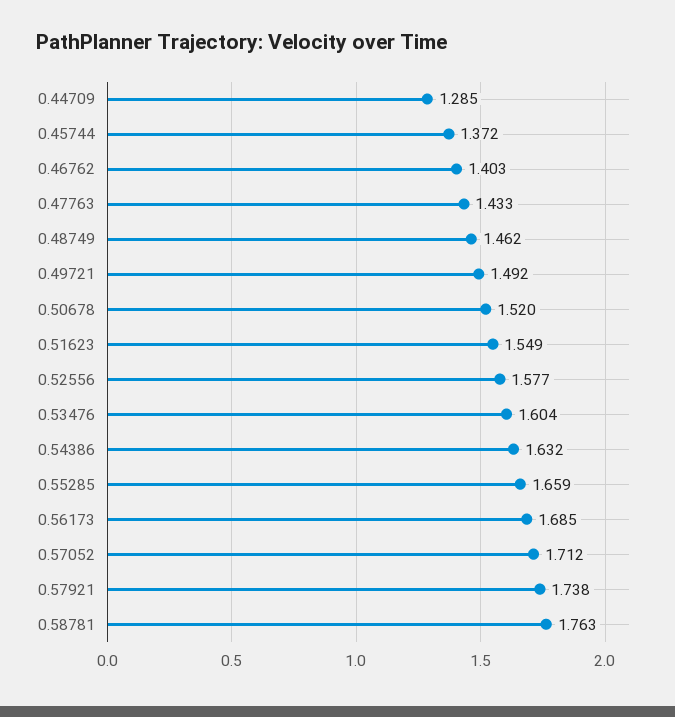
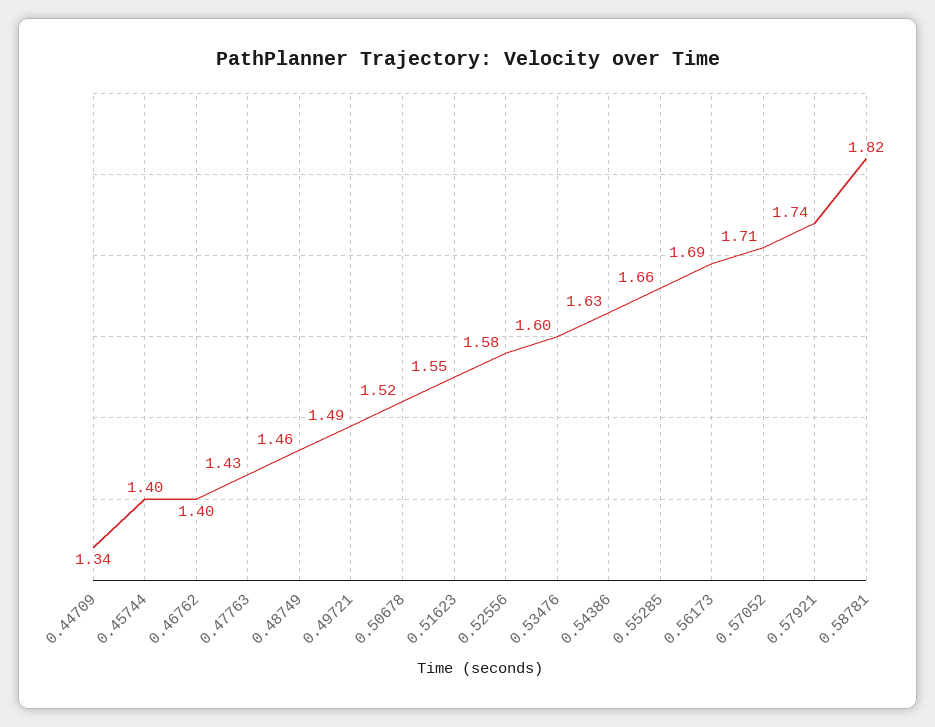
0.44709: 1.285 -> 1.34
0.45744: 1.372 -> 1.4
0.58781: 1.763 -> 1.82

